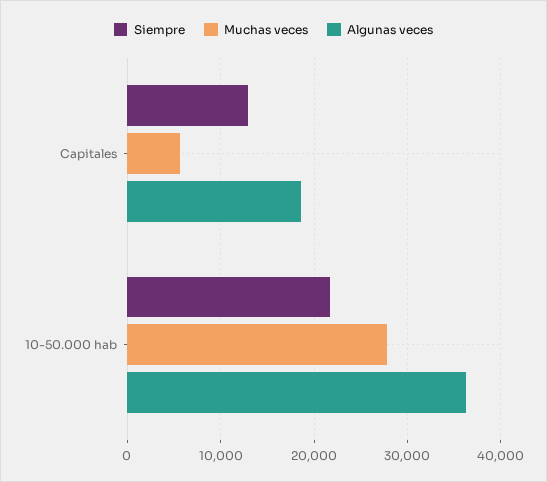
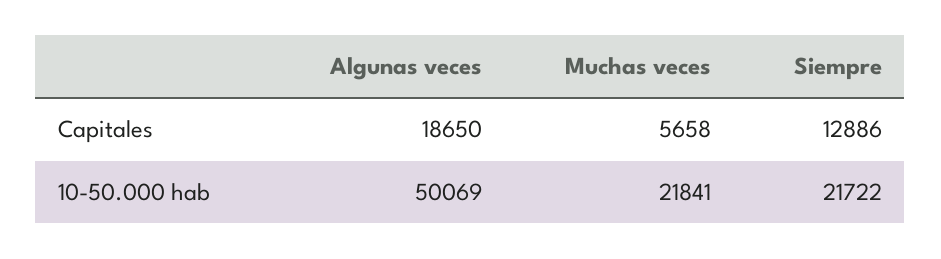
Muchas veces, 10-50.000 hab: 28000 -> 21841
Algunas veces, 10-50.000 hab: 36000 -> 50069

